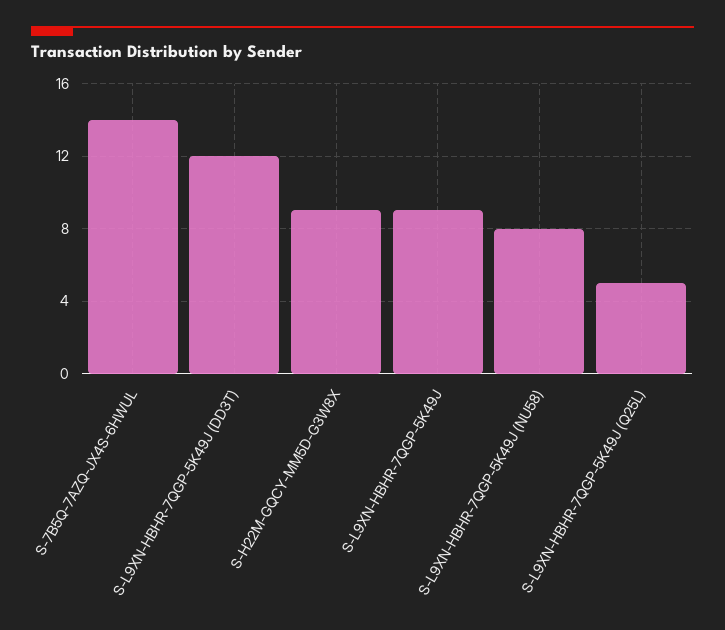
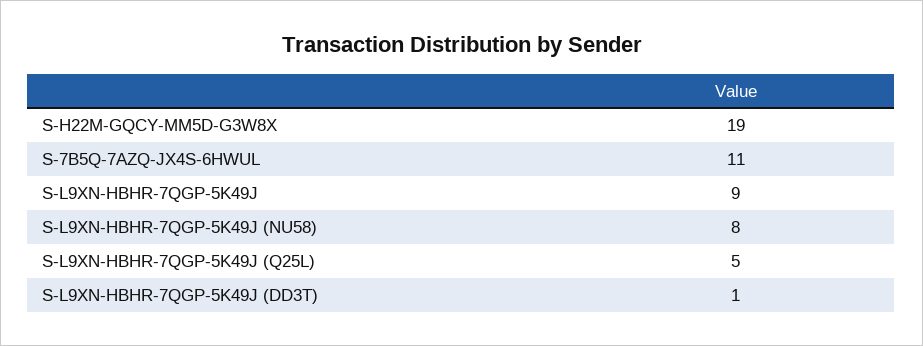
S-7B5Q-7AZQ-JX4S-6HWUL: 14 -> 11
S-L9XN-HBHR-7QGP-5K49J (DD3T): 12 -> 1
S-H22M-GQCY-MM5D-G3W8X: 9 -> 19

